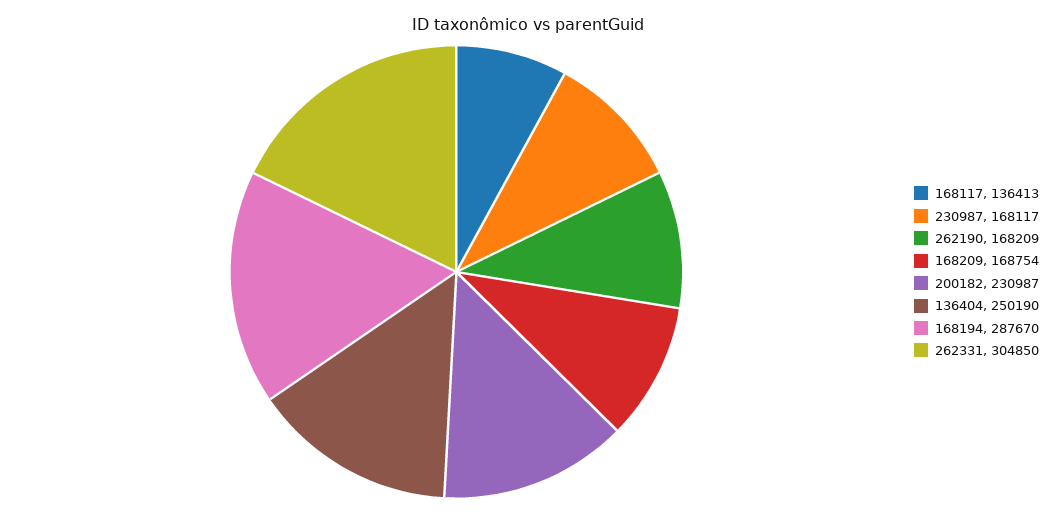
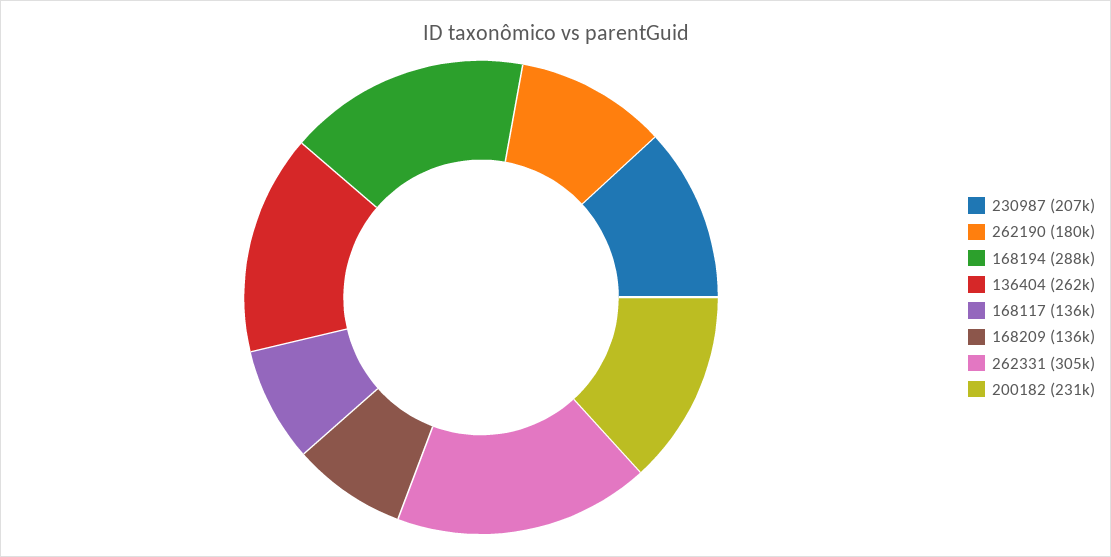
230987: 168117 -> 207000
262190: 168209 -> 180000
168209: 168754 -> 136000
136404: 250190 -> 262000

